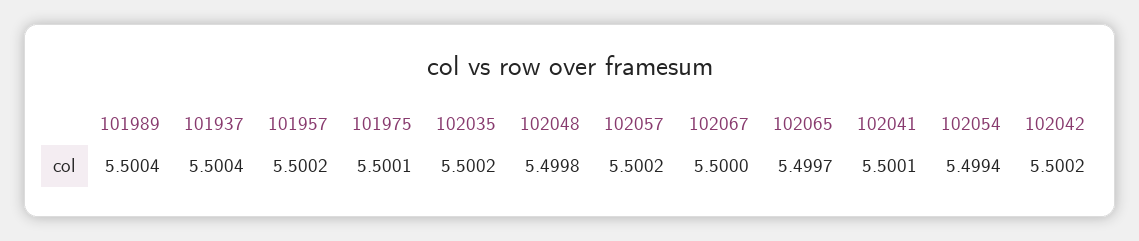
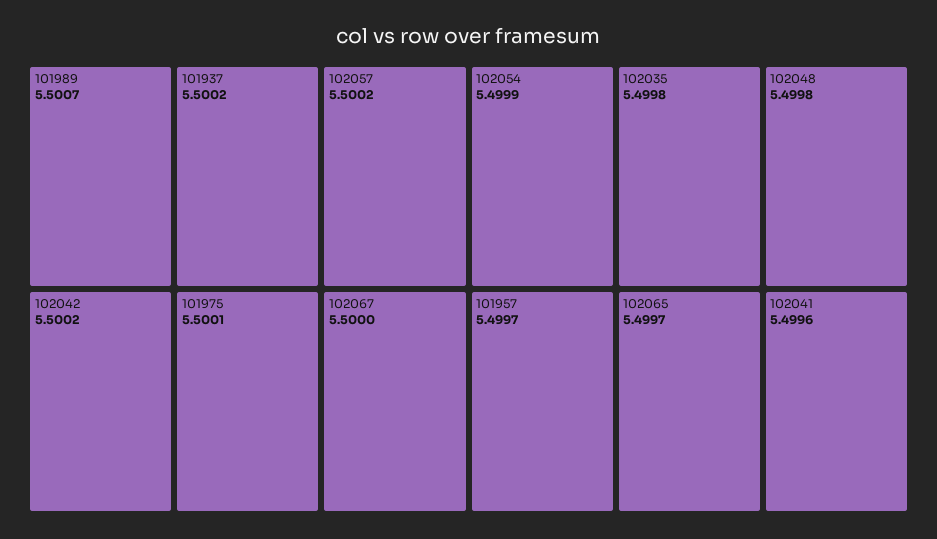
101989: 5.5004 -> 5.5007
101937: 5.5004 -> 5.5002
101957: 5.5002 -> 5.4997
102035: 5.5002 -> 5.4998
102041: 5.5001 -> 5.4996
102054: 5.4994 -> 5.4999

